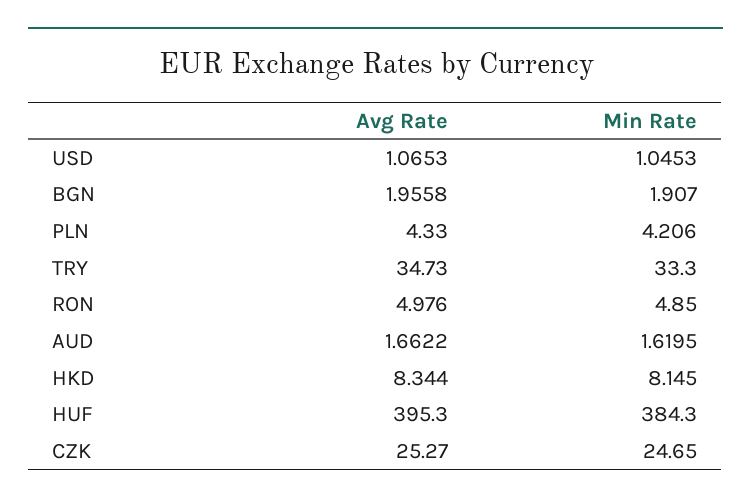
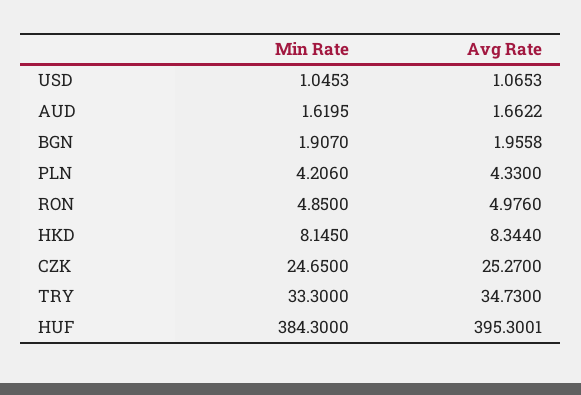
Avg Rate, HUF: 395.3 -> 395.3001

